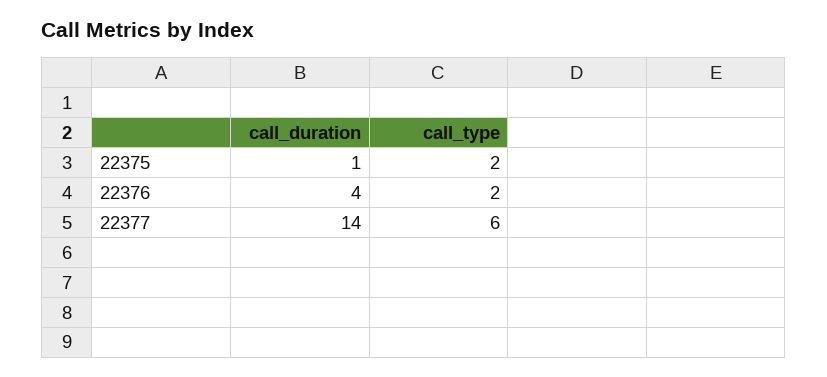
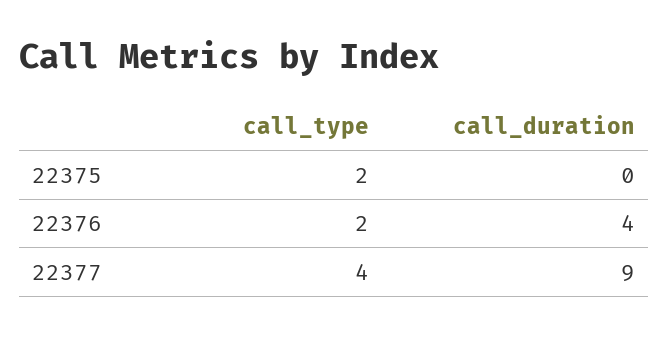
call_duration, 22375: 1 -> 0
call_duration, 22377: 14 -> 9
call_type, 22377: 6 -> 4

